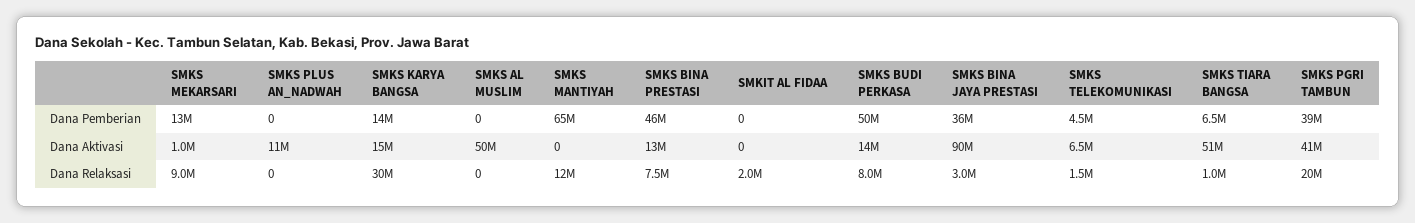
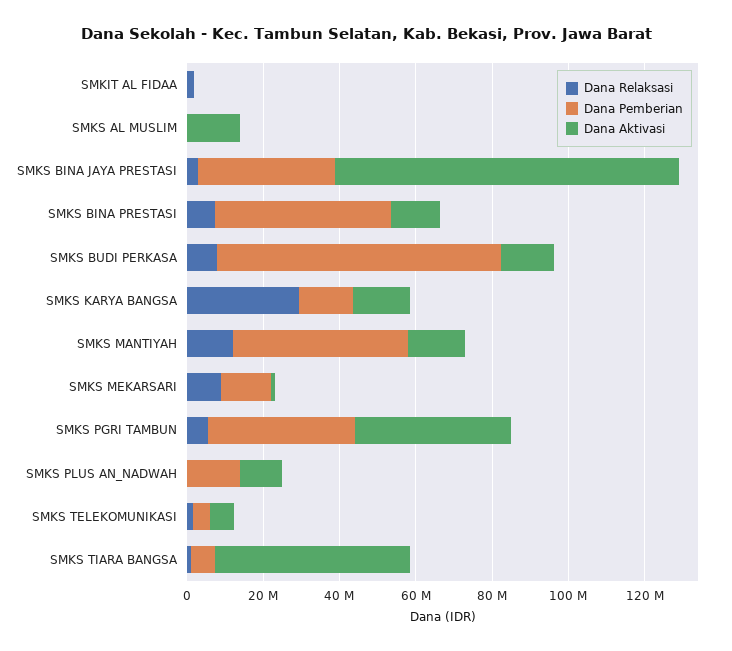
Dana Pemberian, SMKS PLUS AN_NADWAH: 0 -> 15000000
Dana Pemberian, SMKS MANTIYAH: 65000000 -> 45000000
Dana Pemberian, SMKS BUDI PERKASA: 50000000 -> 75000000
Dana Aktivasi, SMKS AL MUSLIM: 50000000 -> 15000000
Dana Aktivasi, SMKS MANTIYAH: 0 -> 15000000
Dana Relaksasi, SMKS PGRI TAMBUN: 20000000 -> 5000000

